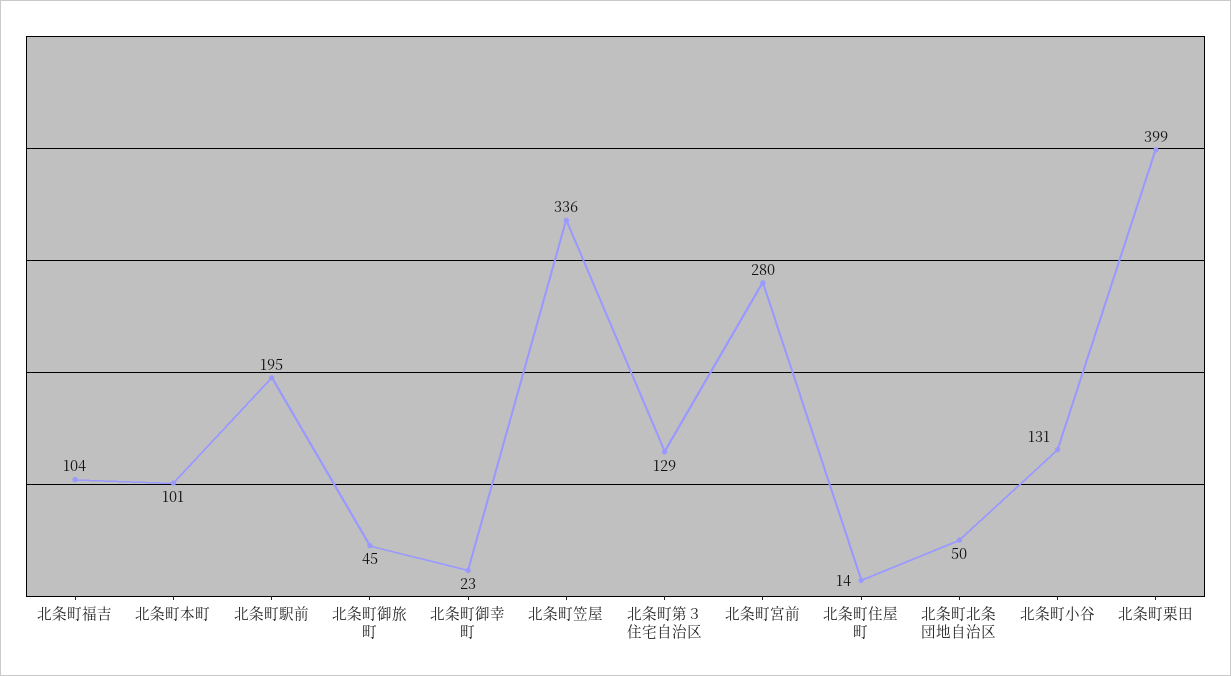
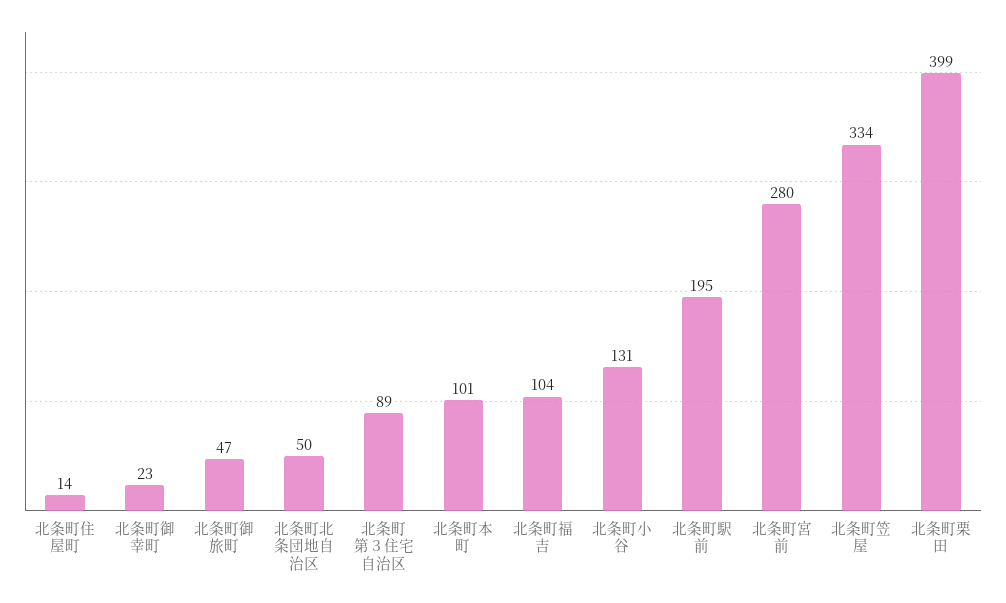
北条町御旅町: 45 -> 47
北条町笠屋: 336 -> 334
北条町第３住宅自治区: 129 -> 89

